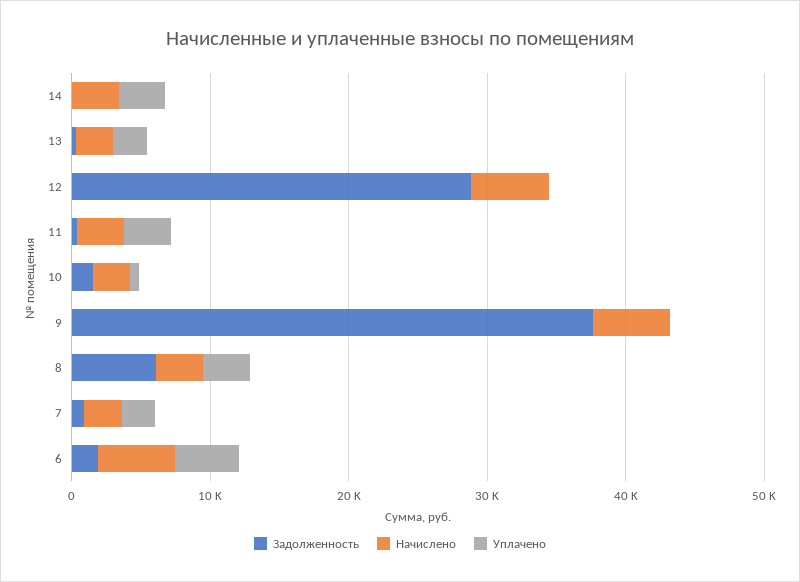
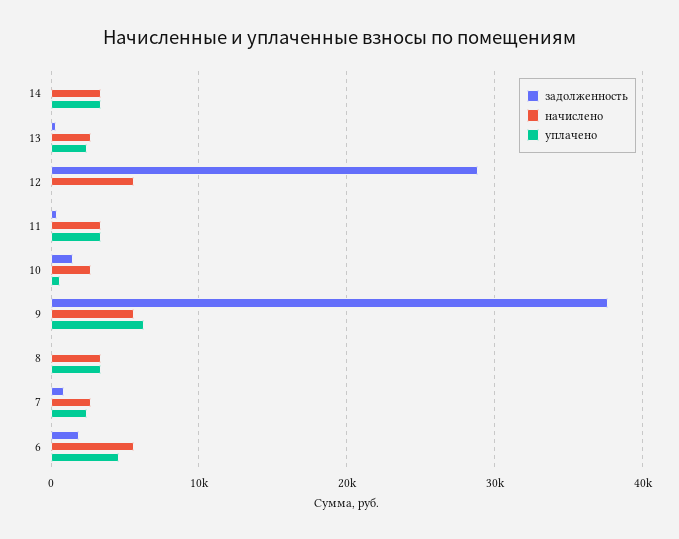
Уплачено, 9: 0 -> 6000
Задолженность, 8: 6000 -> 0

